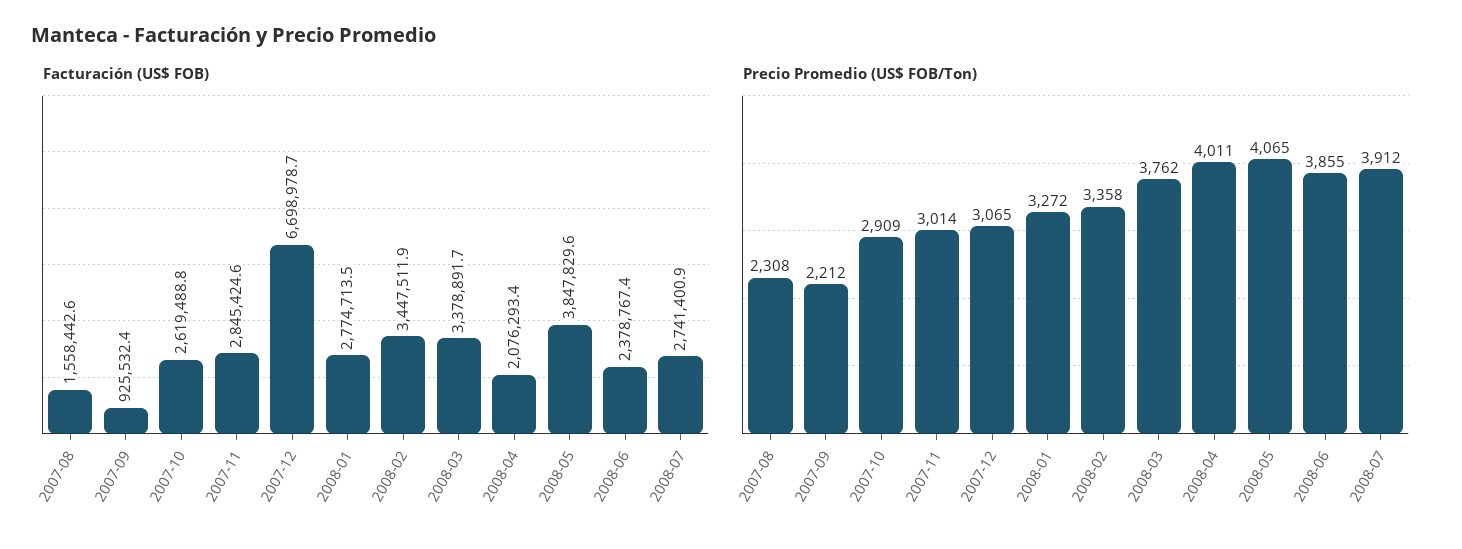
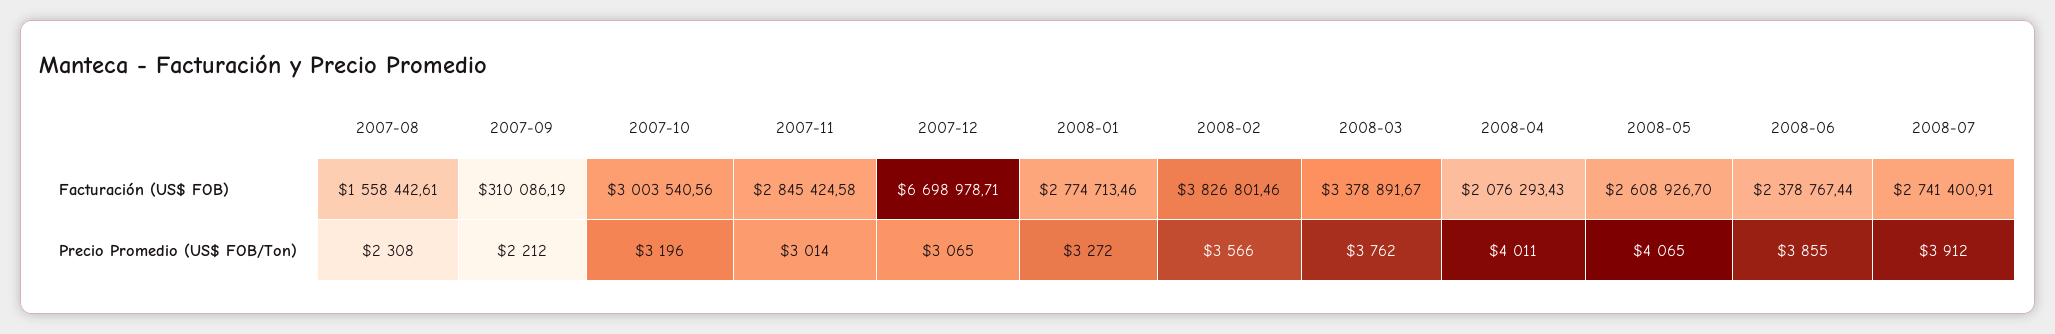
Facturación (US$ FOB), 2007-09: 925532.4 -> 310086.19
Facturación (US$ FOB), 2007-10: 2619488.8 -> 3003540.56
Facturación (US$ FOB), 2008-02: 3447511.9 -> 3826801.46
Facturación (US$ FOB), 2008-05: 3847829.6 -> 2608926.7
Precio Promedio (US$ FOB/Ton), 2007-10: 2909 -> 3196
Precio Promedio (US$ FOB/Ton), 2008-02: 3358 -> 3566

